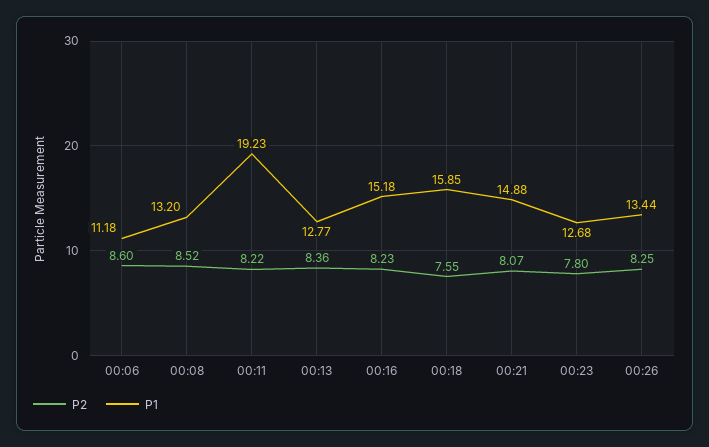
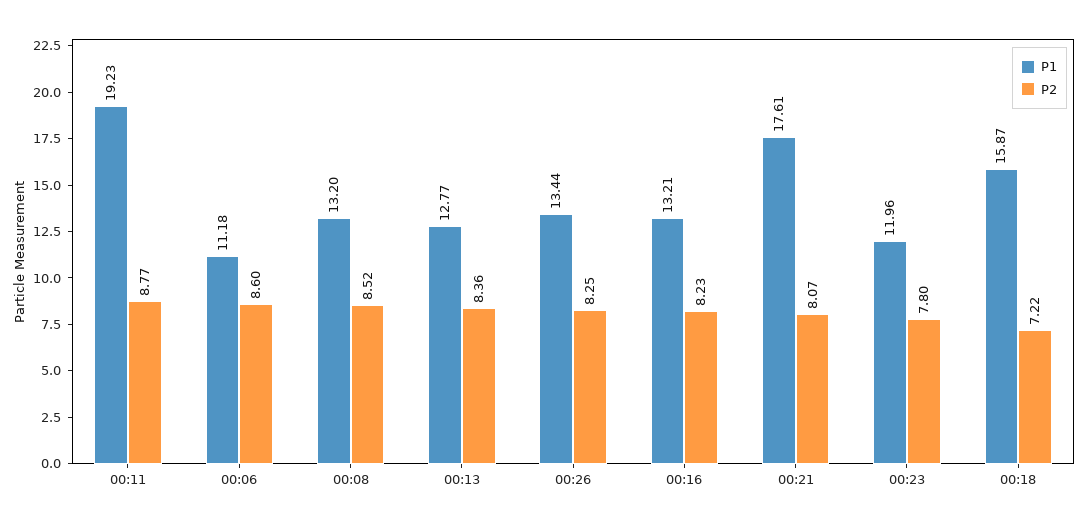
P2, 00:11: 8.22 -> 8.77
P1, 00:16: 15.18 -> 13.21
P2, 00:18: 7.55 -> 7.22
P1, 00:18: 15.85 -> 15.87
P1, 00:21: 14.88 -> 17.61
P1, 00:23: 12.68 -> 11.96

